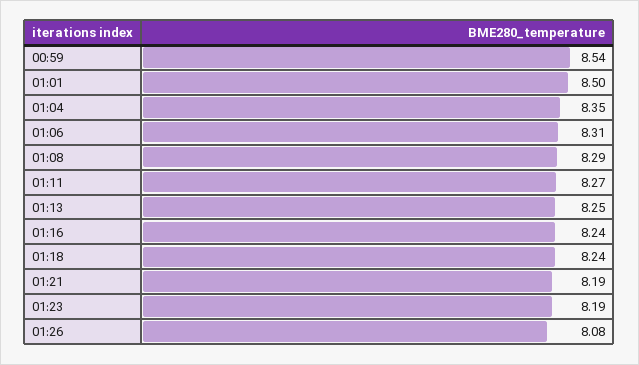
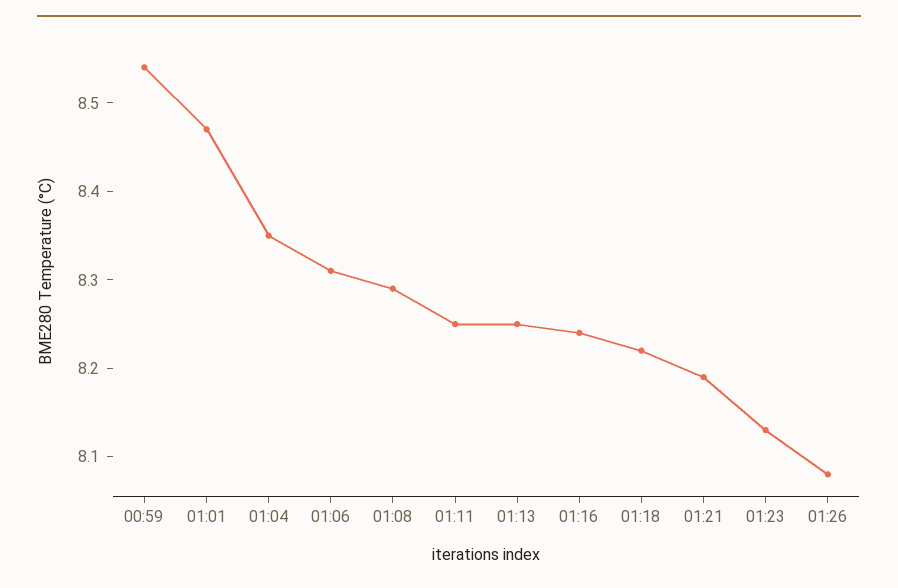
01:01: 8.5 -> 8.47
01:11: 8.27 -> 8.25
01:18: 8.24 -> 8.22
01:23: 8.19 -> 8.13

